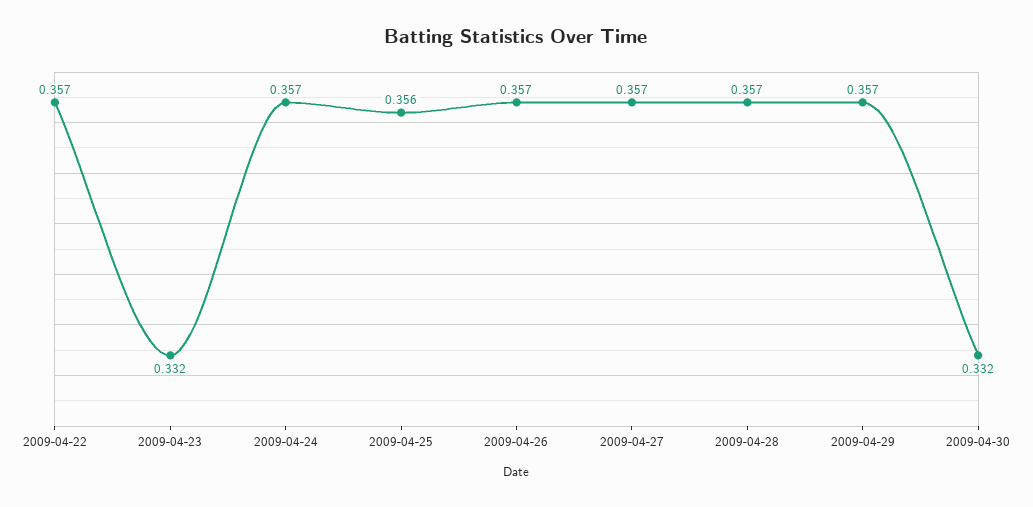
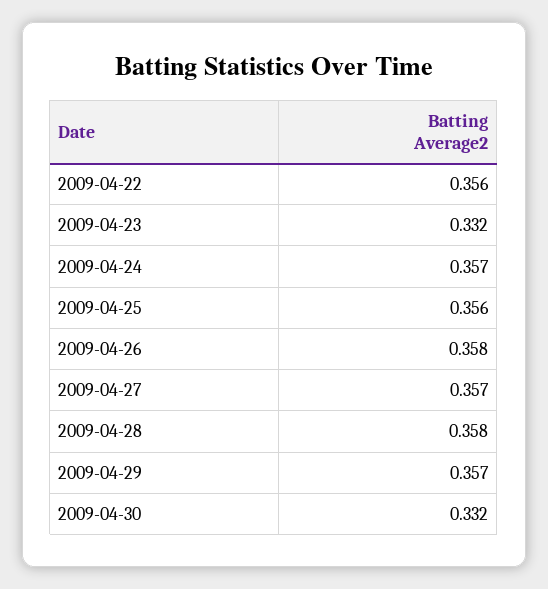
2009-04-22: 0.357 -> 0.356
2009-04-26: 0.357 -> 0.358
2009-04-28: 0.357 -> 0.358

